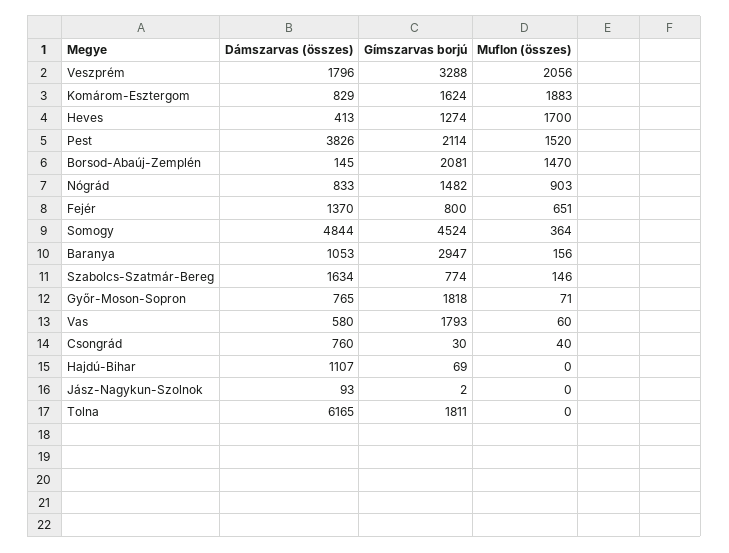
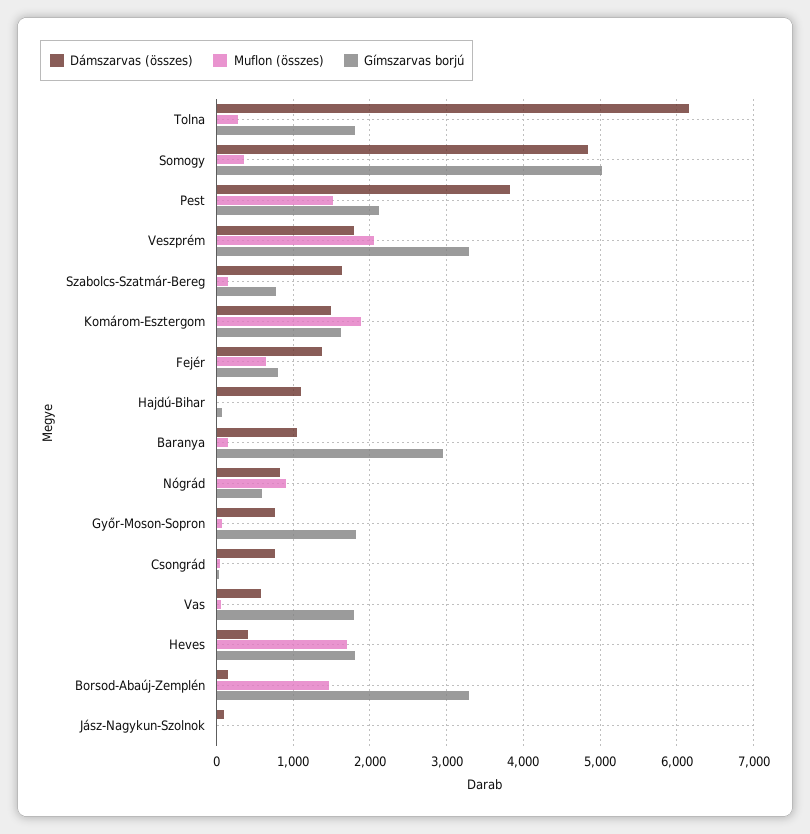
Dámszarvas (összes), Komárom-Esztergom: 829 -> 1500
Gímszarvas borjú, Heves: 1274 -> 1800
Gímszarvas borjú, Borsod-Abaúj-Zemplén: 2081 -> 3300
Gímszarvas borjú, Nógrád: 1482 -> 600
Gímszarvas borjú, Somogy: 4524 -> 5000
Muflon (összes), Tolna: 0 -> 300

